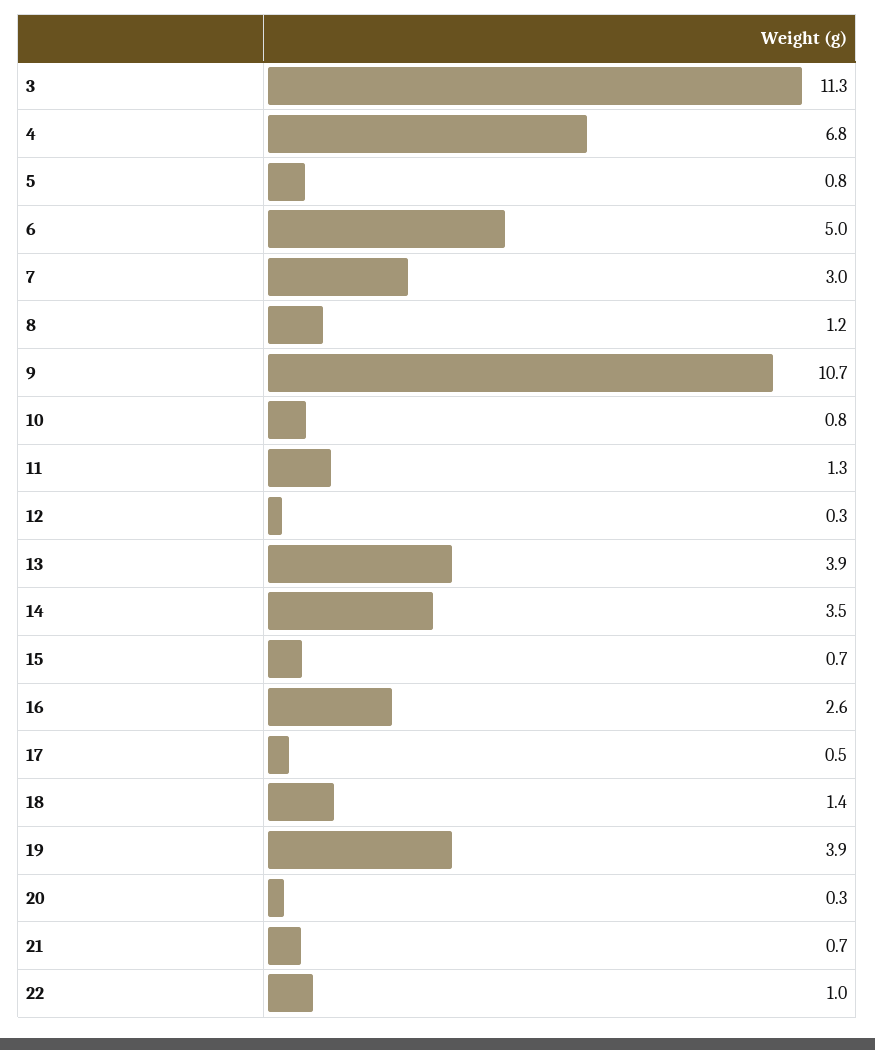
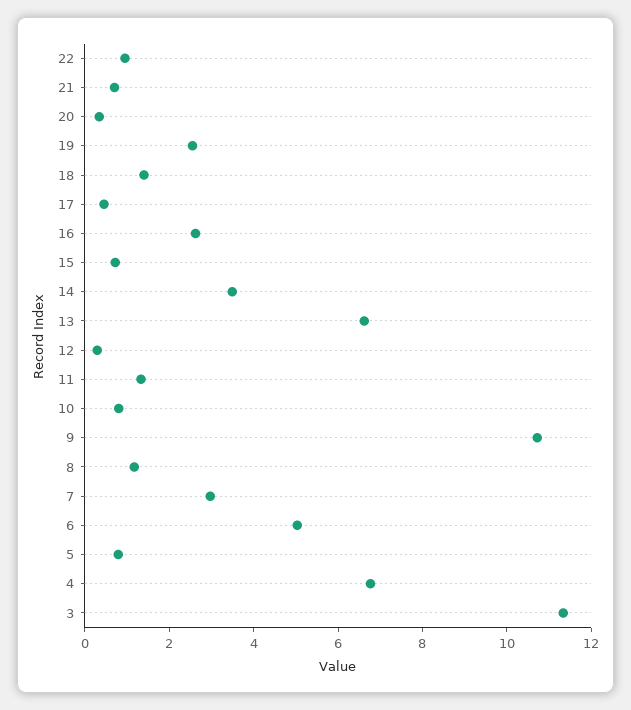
13: 3.9 -> 6.5
19: 3.9 -> 2.5

